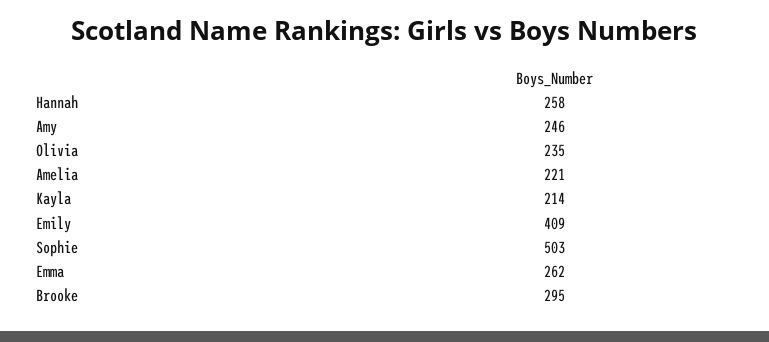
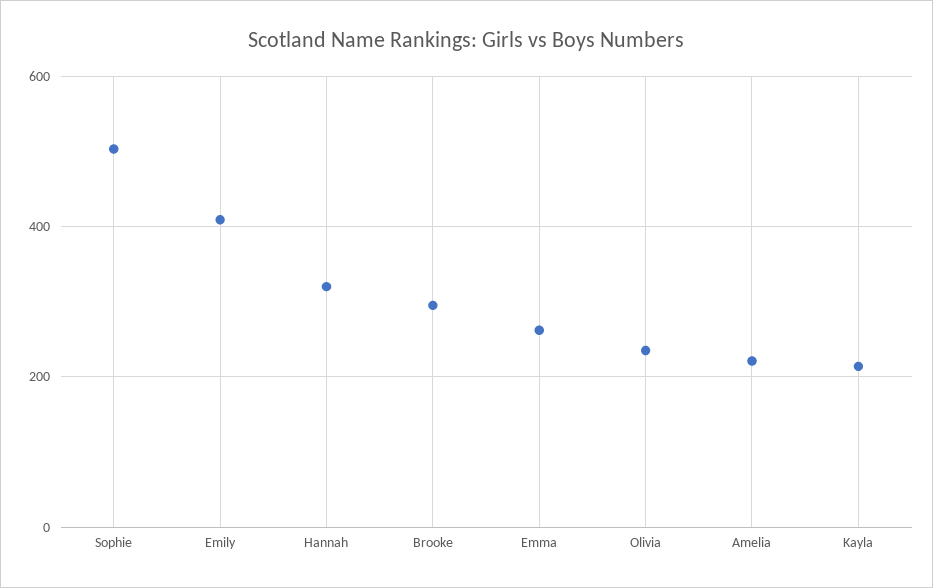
Hannah: 258 -> 320
Amy: 246 -> none

